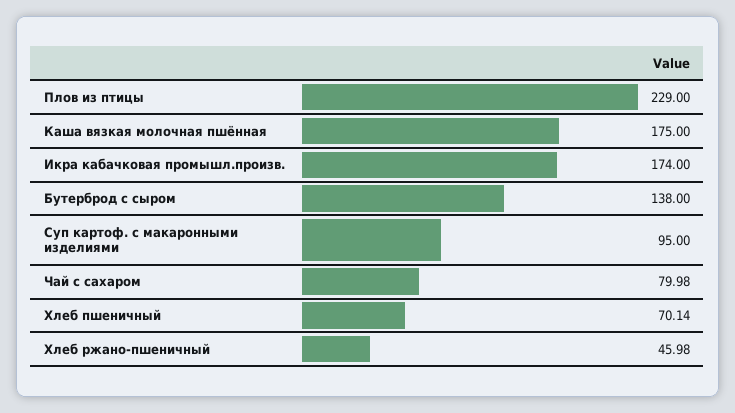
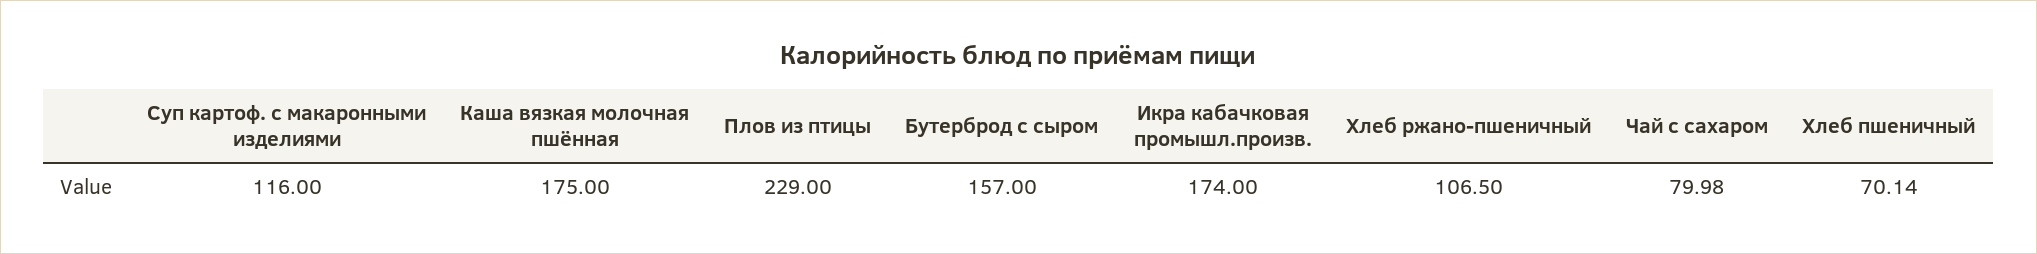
Бутерброд с сыром: 138 -> 157
Суп картоф. с макаронными изделиями: 95 -> 116
Хлеб ржано-пшеничный: 45.98 -> 106.5

